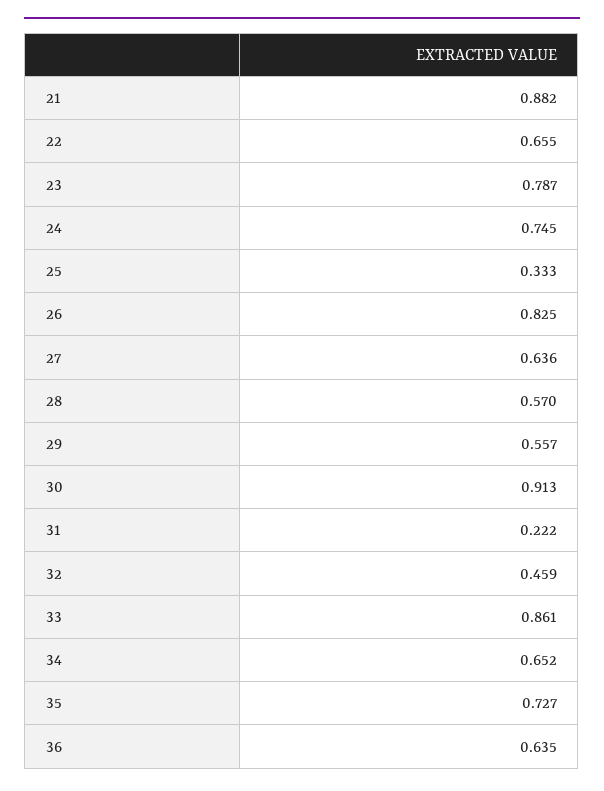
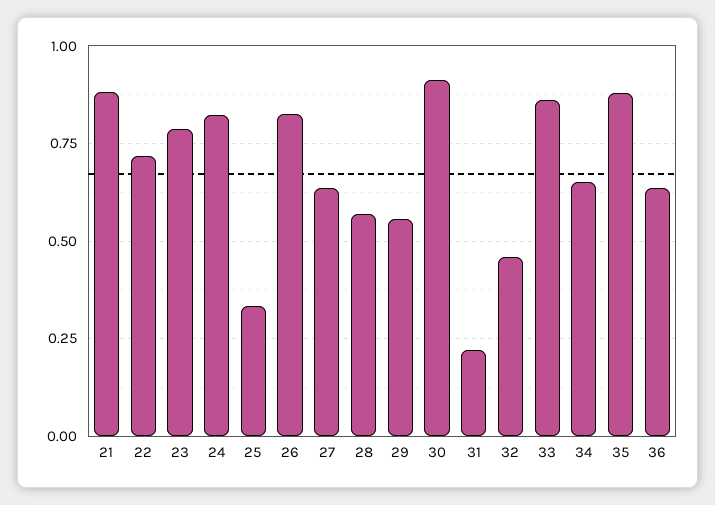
22: 0.655 -> 0.725
24: 0.745 -> 0.825
35: 0.727 -> 0.875

